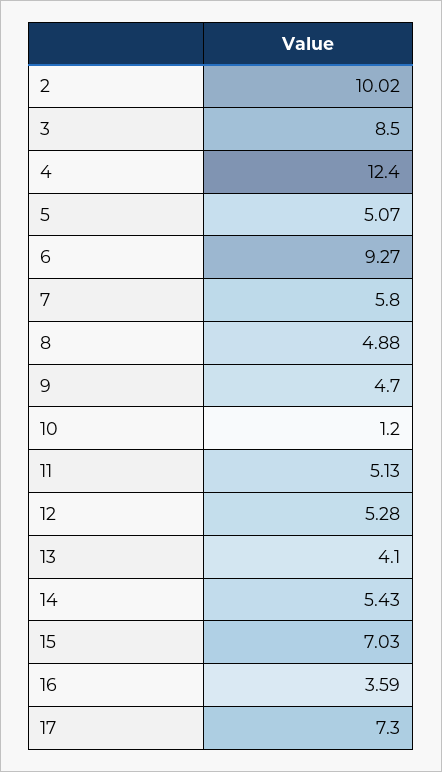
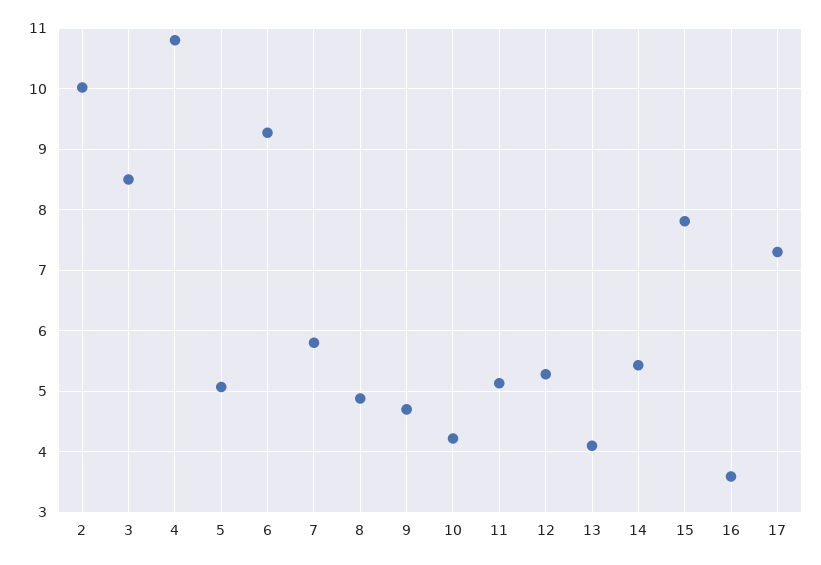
4: 12.4 -> 10.8
10: 1.2 -> 4.2
15: 7.03 -> 7.8

